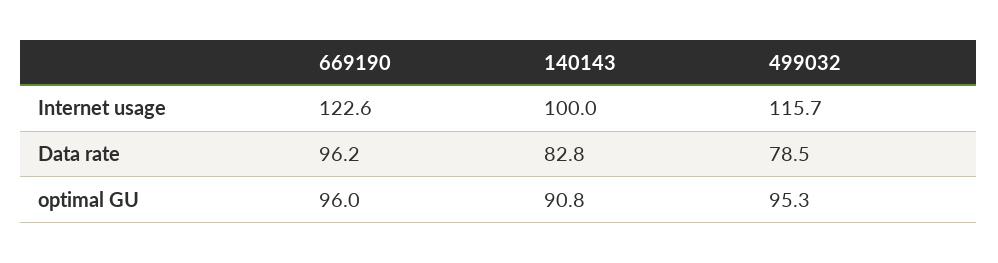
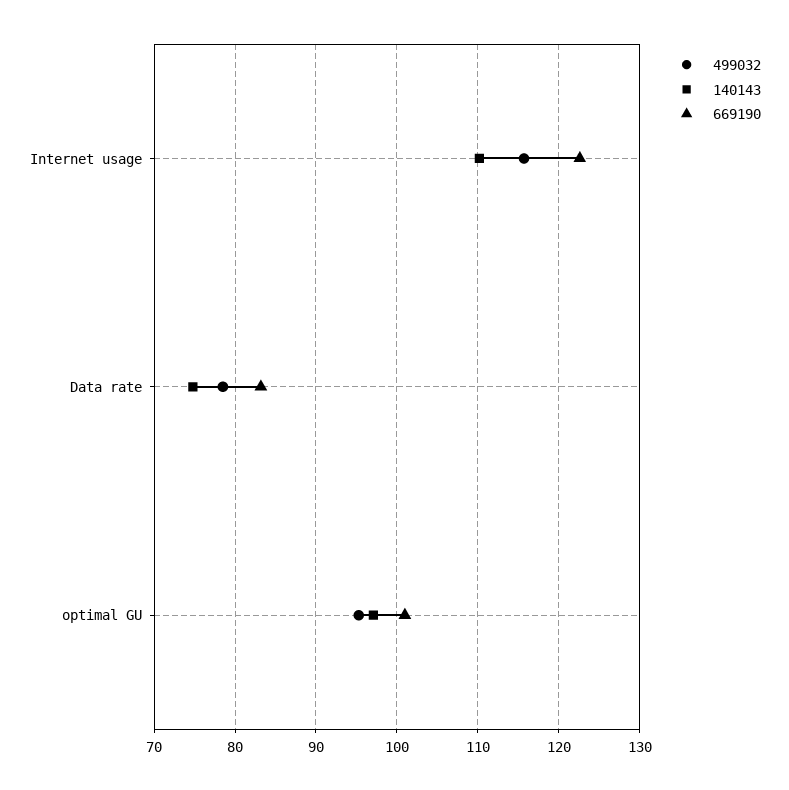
140143, Internet usage: 100 -> 110
669190, Data rate: 96.2 -> 83
140143, Data rate: 82.8 -> 75
669190, optimal GU: 96 -> 101
140143, optimal GU: 90.8 -> 97

